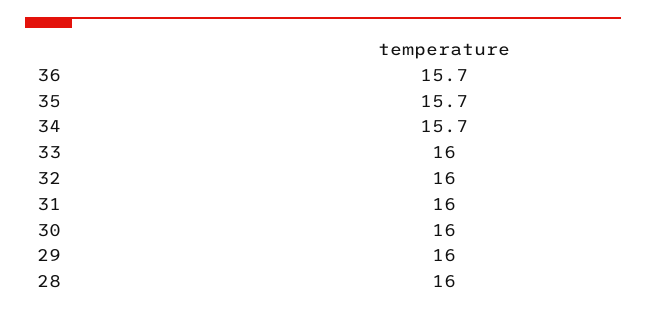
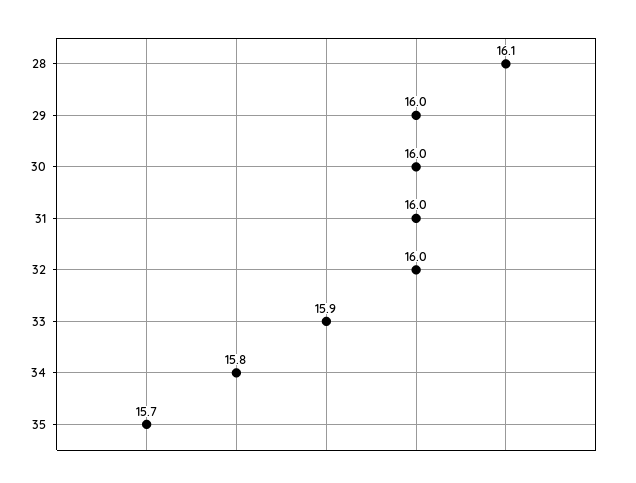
36: 15.7 -> none
34: 15.7 -> 15.8
33: 16 -> 15.9
28: 16 -> 16.1

